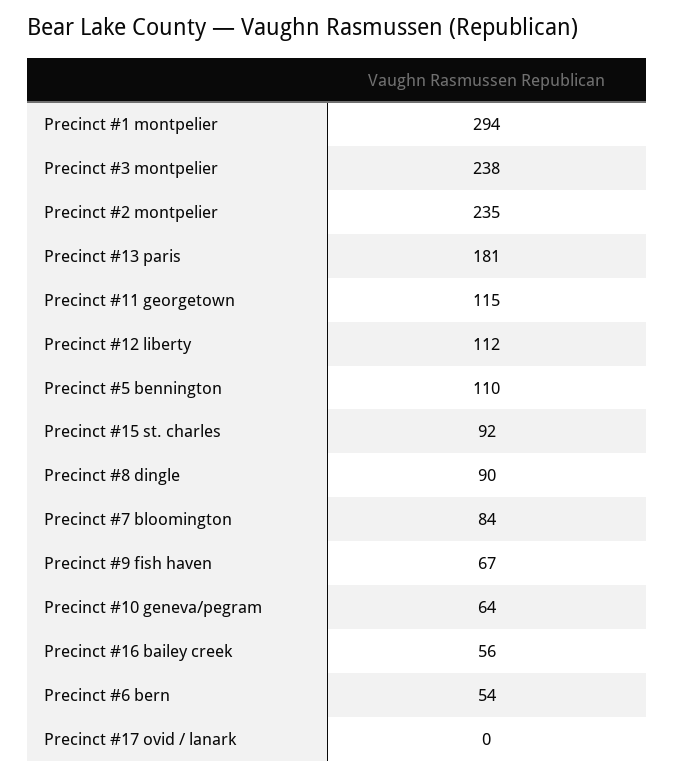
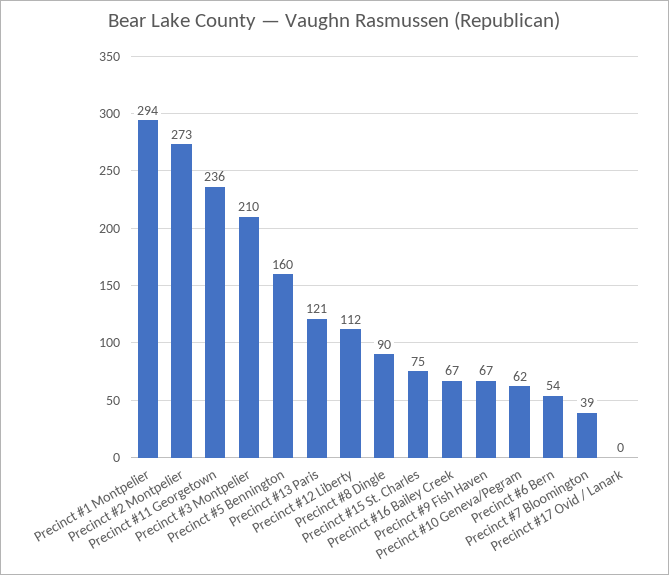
Precinct #3 montpelier: 238 -> 210
Precinct #2 montpelier: 235 -> 273
Precinct #13 paris: 181 -> 121
Precinct #11 georgetown: 115 -> 236
Precinct #5 bennington: 110 -> 160
Precinct #15 st. charles: 92 -> 75
Precinct #7 bloomington: 84 -> 39
Precinct #10 geneva/pegram: 64 -> 62
Precinct #16 bailey creek: 56 -> 67

